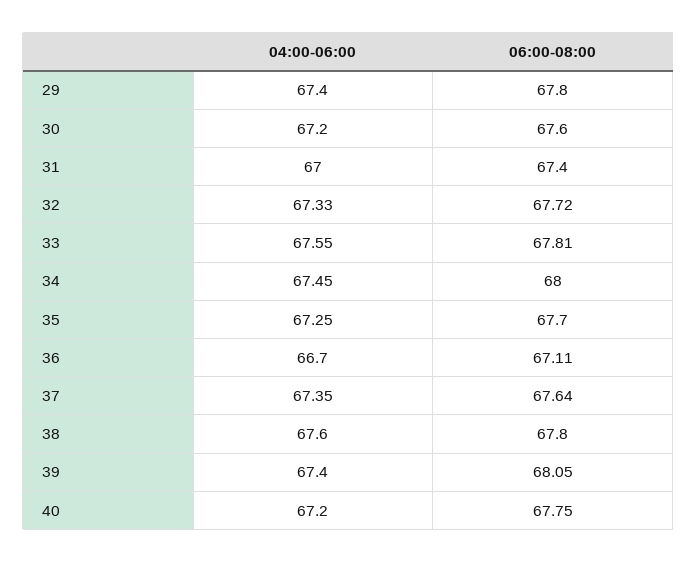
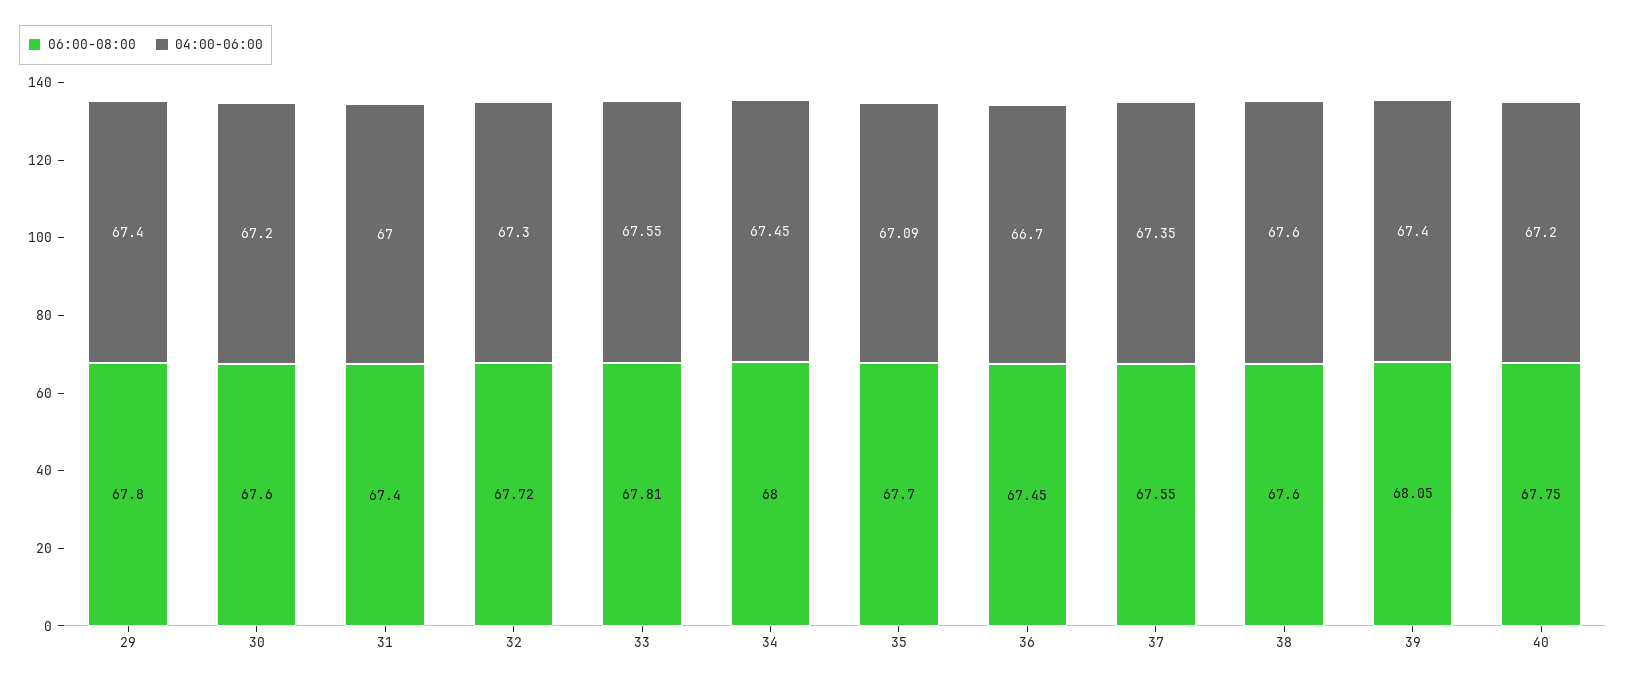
04:00-06:00, 32: 67.33 -> 67.3
04:00-06:00, 35: 67.25 -> 67.09
06:00-08:00, 36: 67.11 -> 67.45
06:00-08:00, 37: 67.64 -> 67.55
06:00-08:00, 38: 67.8 -> 67.6

